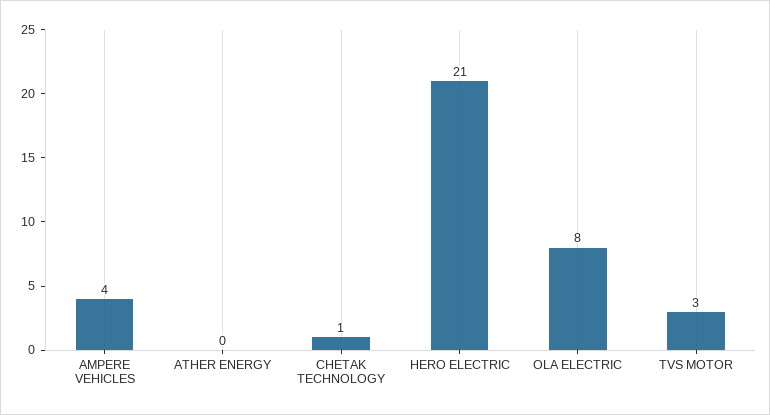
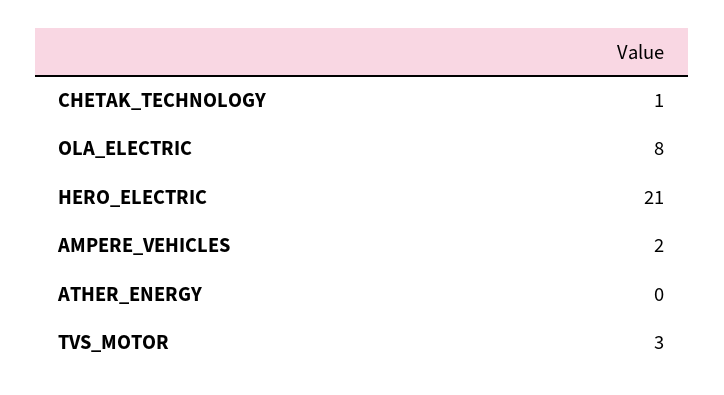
AMPERE VEHICLES: 4 -> 2

